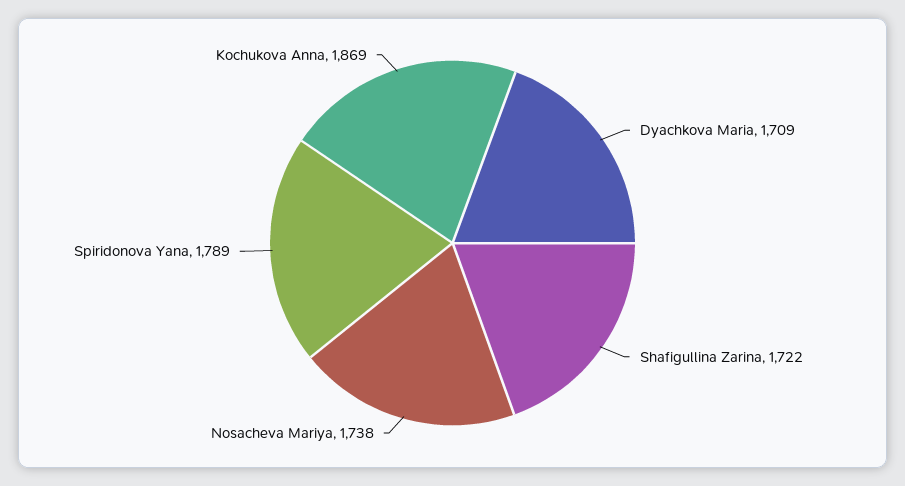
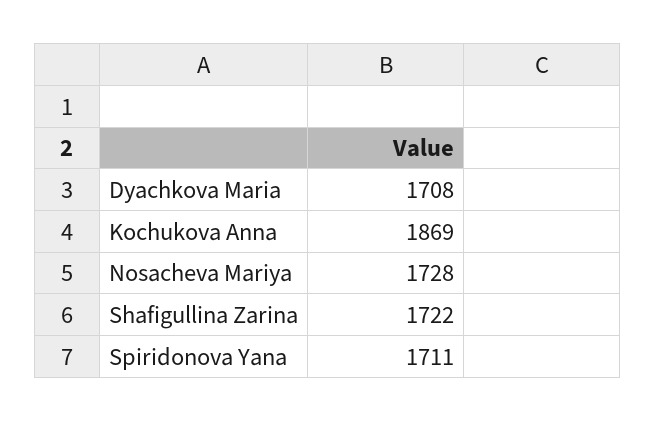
Dyachkova Maria: 1709 -> 1708
Nosacheva Mariya: 1738 -> 1728
Spiridonova Yana: 1789 -> 1711

